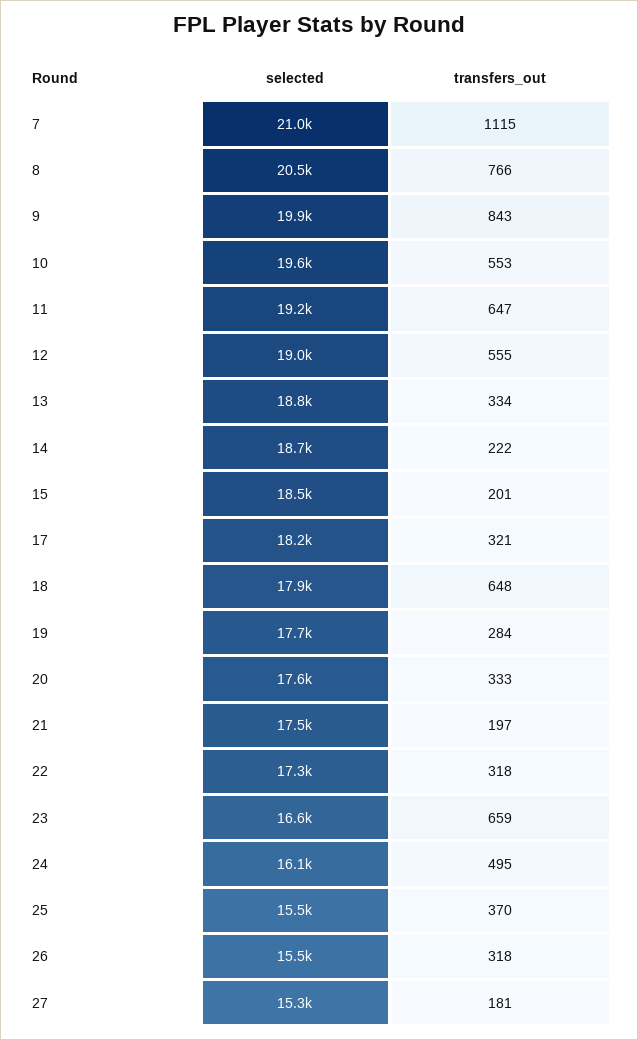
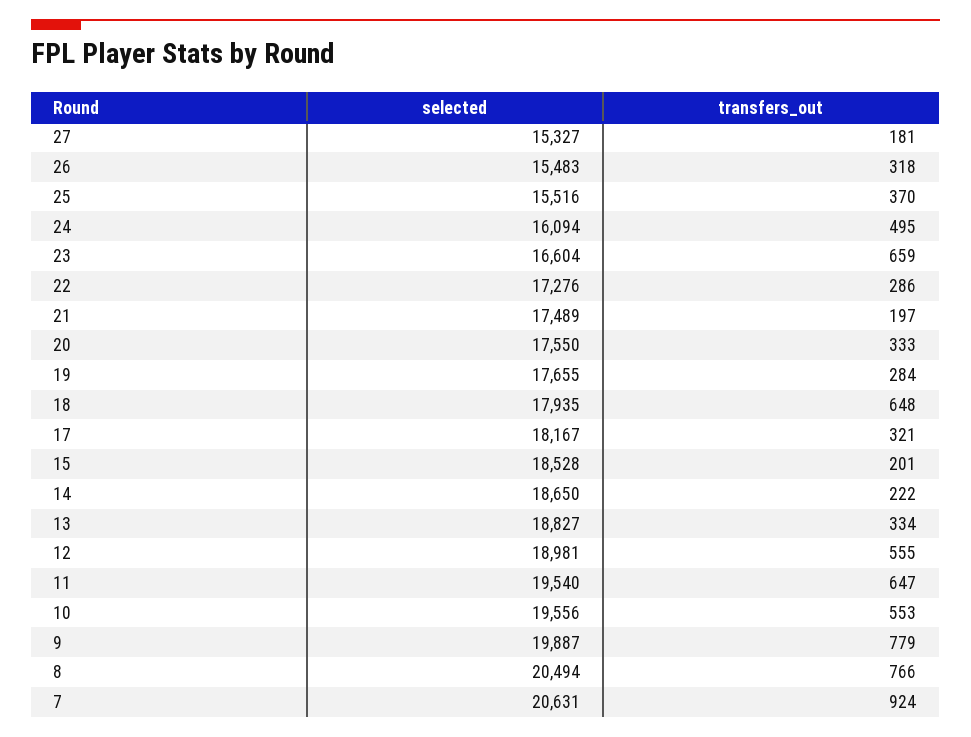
selected, 7: 21000 -> 20631
transfers_out, 7: 1115 -> 924
transfers_out, 9: 843 -> 779
selected, 11: 19200 -> 19540
transfers_out, 22: 318 -> 286

